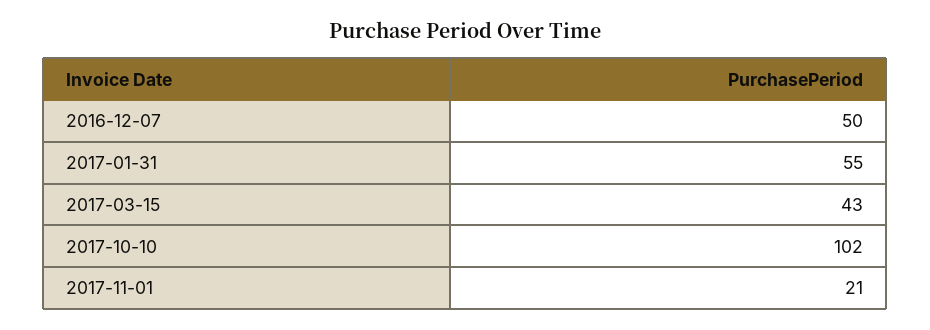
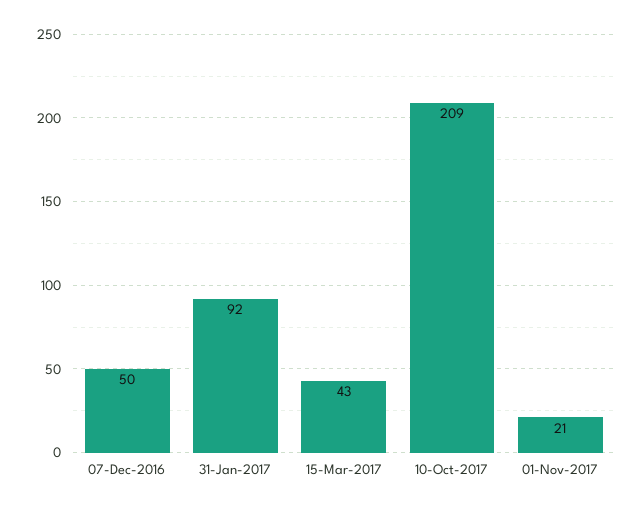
2017-01-31: 55 -> 92
2017-10-10: 102 -> 209

